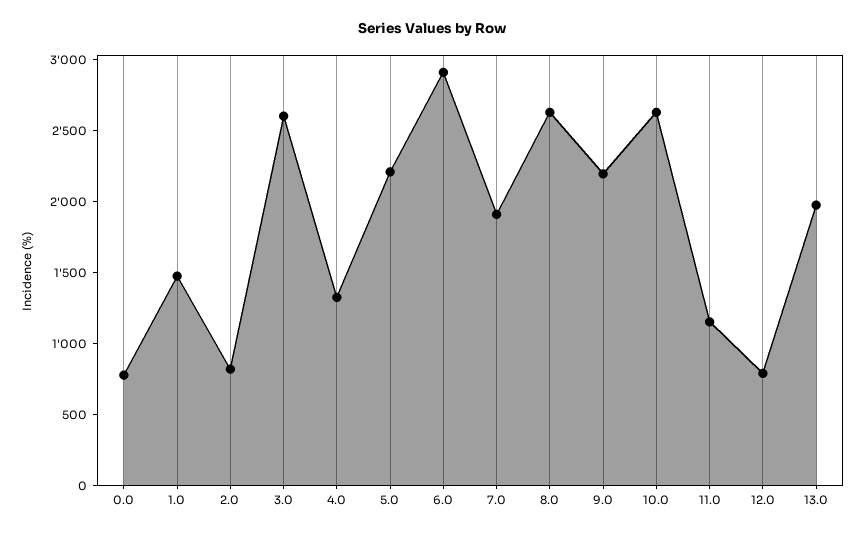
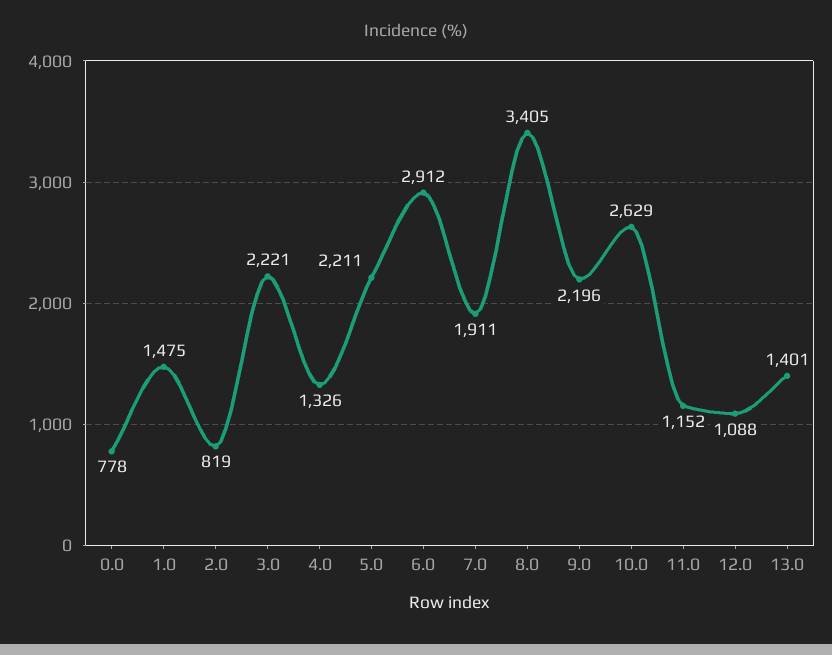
3.0: 2600 -> 2221
8.0: 2600 -> 3405
12.0: 800 -> 1088
13.0: 2000 -> 1401

